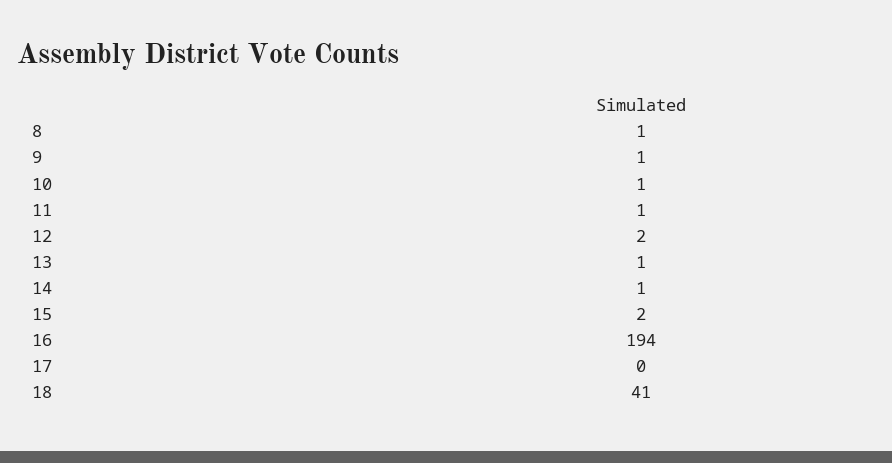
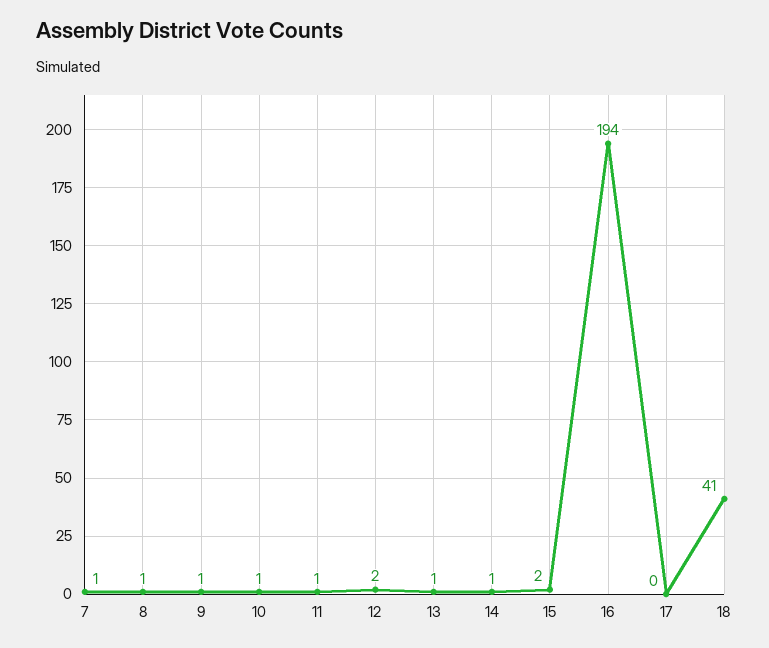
7: none -> 1

